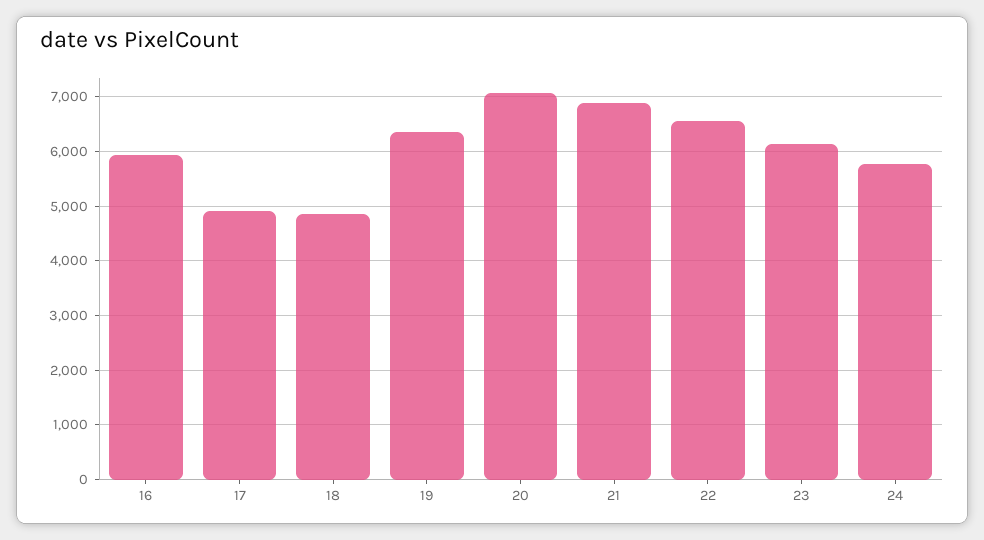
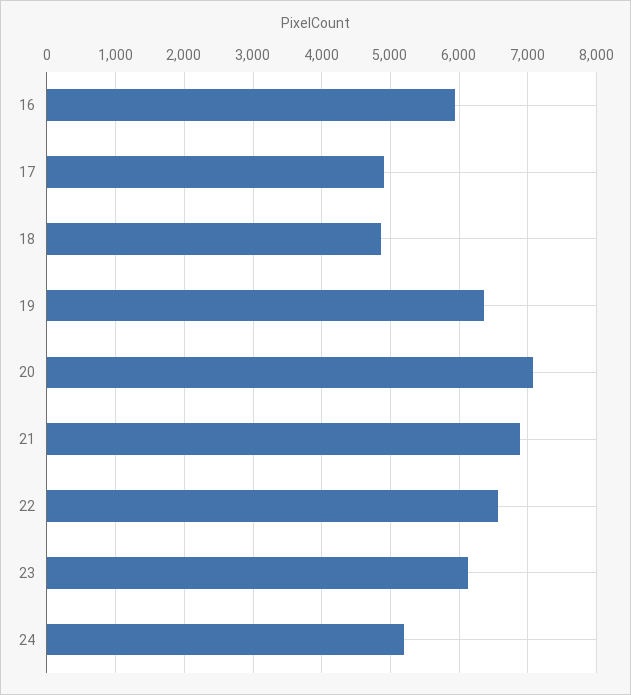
24: 5800 -> 5200

